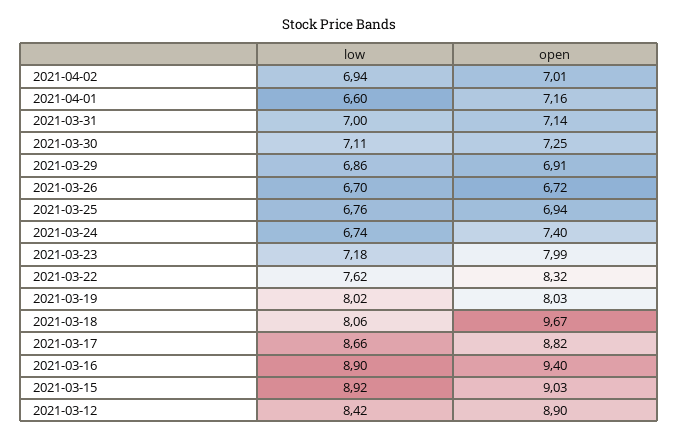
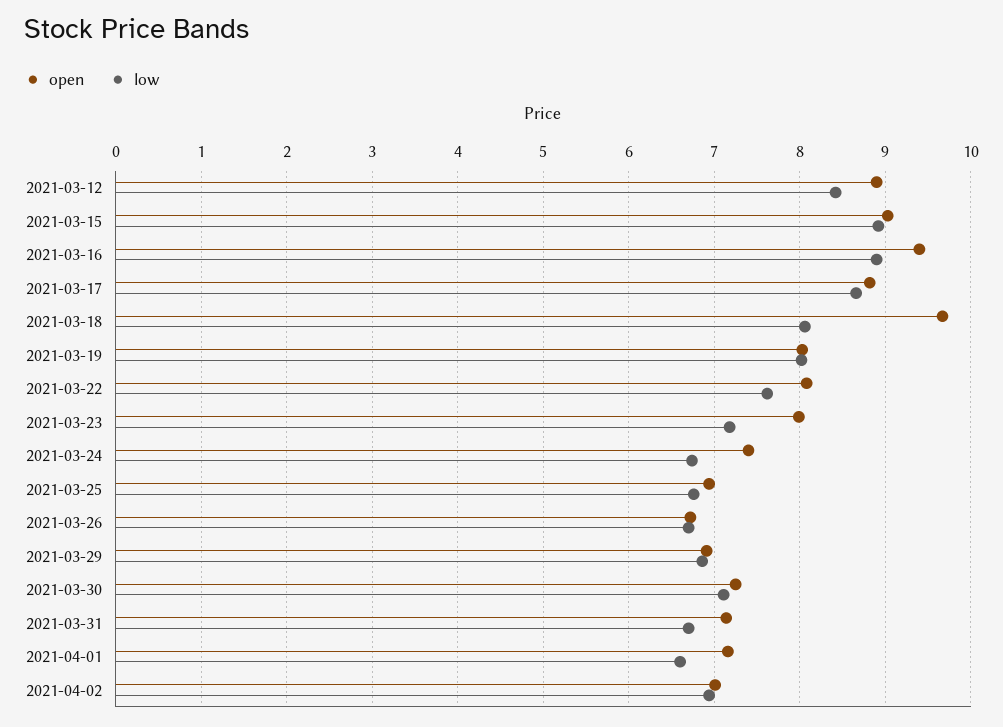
low, 2021-03-31: 7 -> 6.7
open, 2021-03-22: 8.32 -> 8.1

